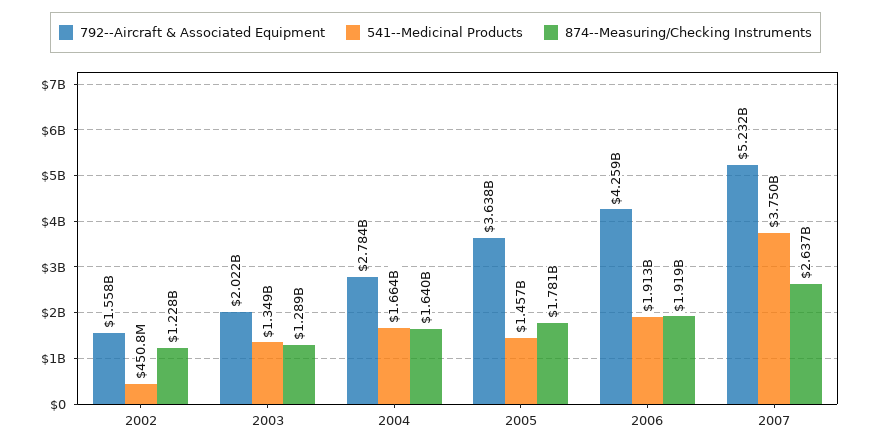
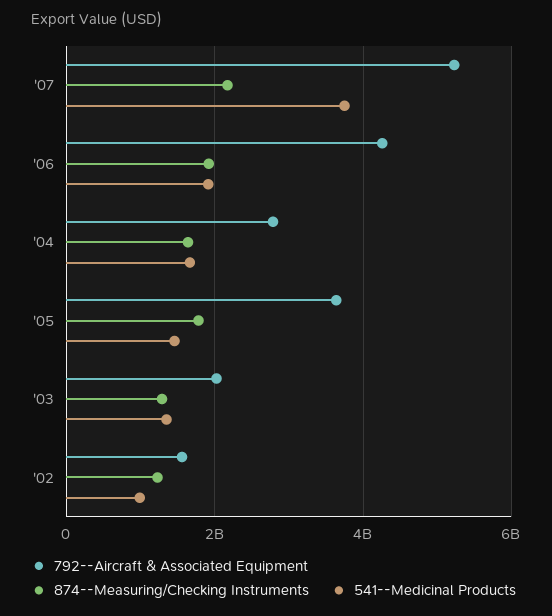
541--Medicinal Products, 2002: 450800000 -> 1000000000
874--Measuring/Checking Instruments, 2007: 2637000000 -> 2200000000

